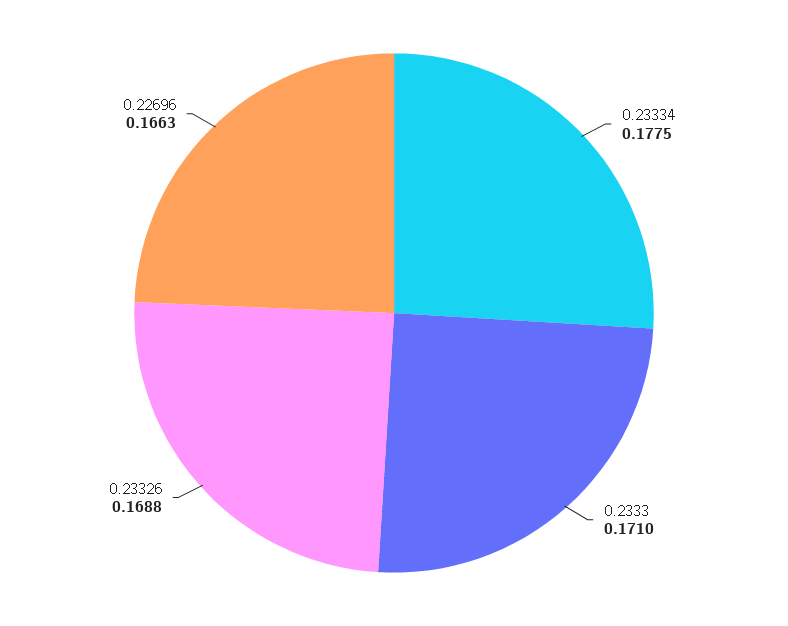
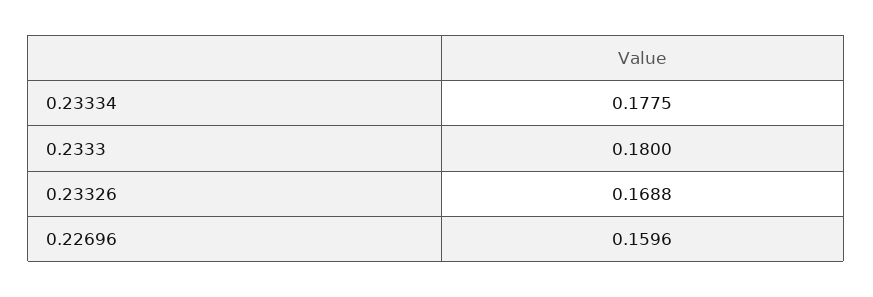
0.2333: 0.171 -> 0.18
0.22696: 0.1663 -> 0.1596

